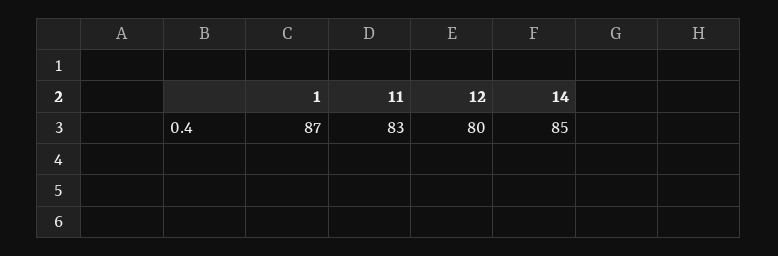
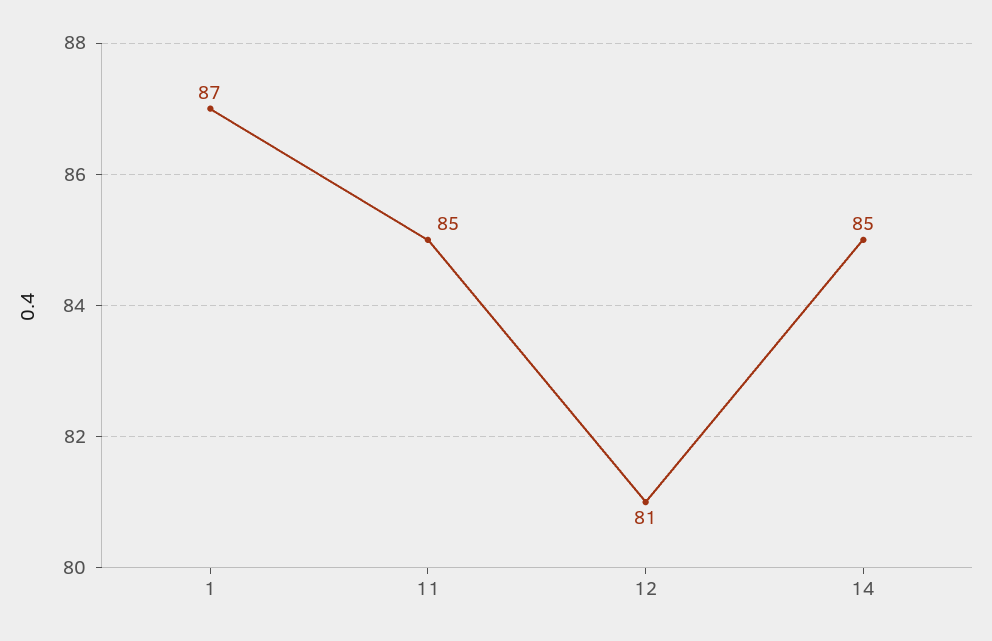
11: 83 -> 85
12: 80 -> 81

